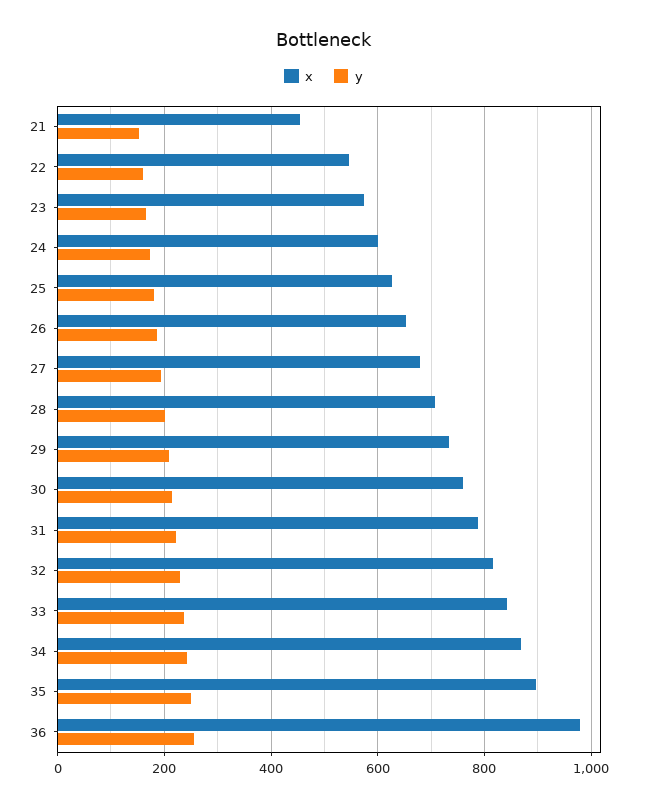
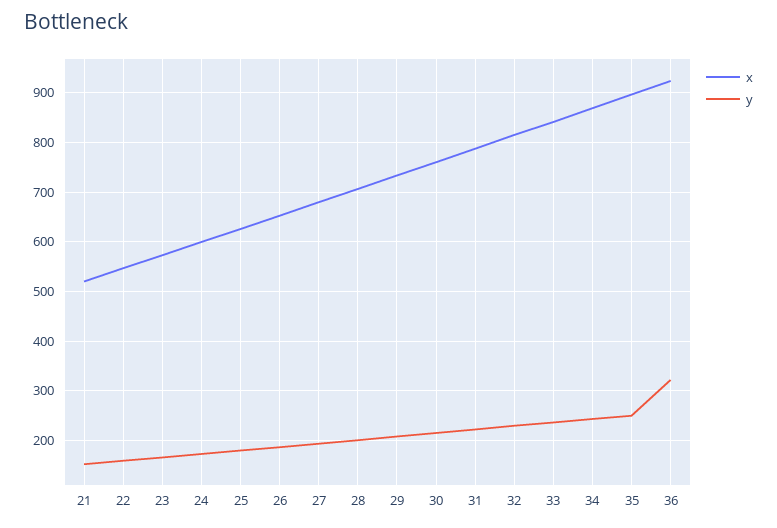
x, 21: 460 -> 520
x, 36: 980 -> 920
y, 36: 260 -> 320

